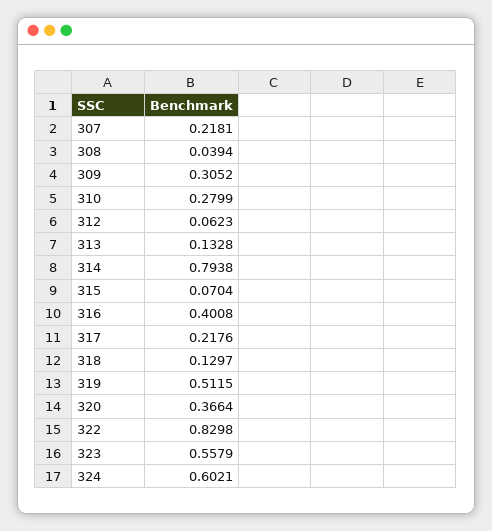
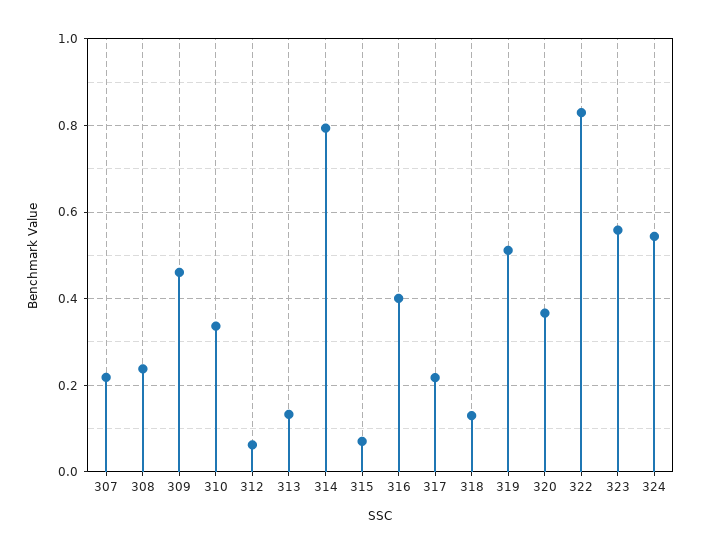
308: 0.0394 -> 0.24
309: 0.3052 -> 0.46
310: 0.2799 -> 0.34
324: 0.6021 -> 0.54

